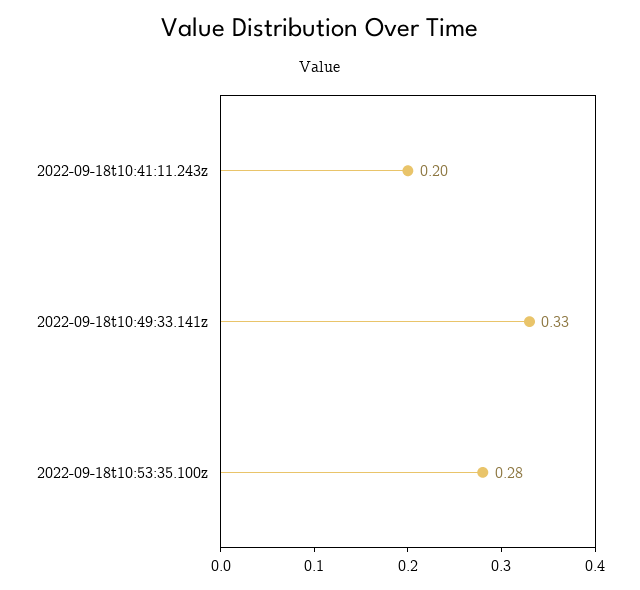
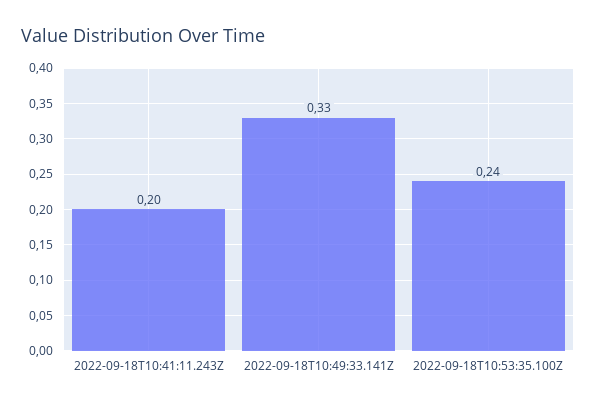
2022-09-18t10:53:35.100z: 0.28 -> 0.24

